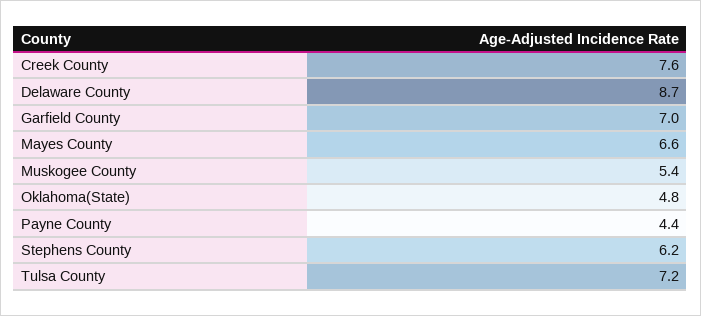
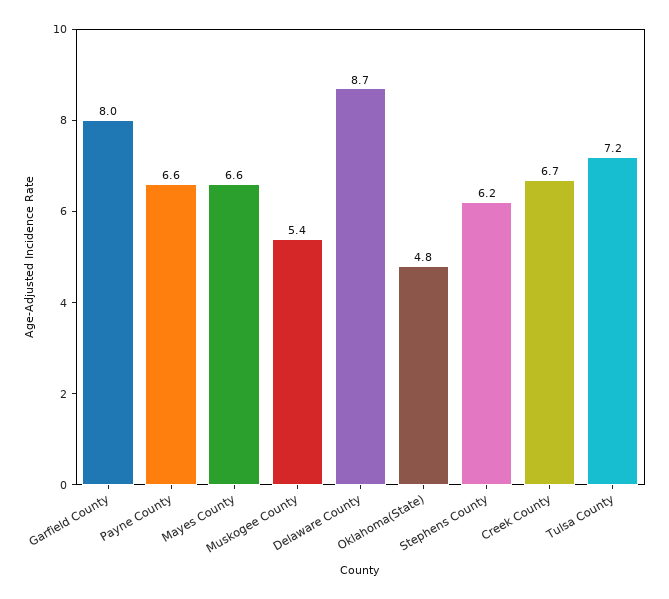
Creek County: 7.6 -> 6.7
Garfield County: 7 -> 8
Payne County: 4.4 -> 6.6

